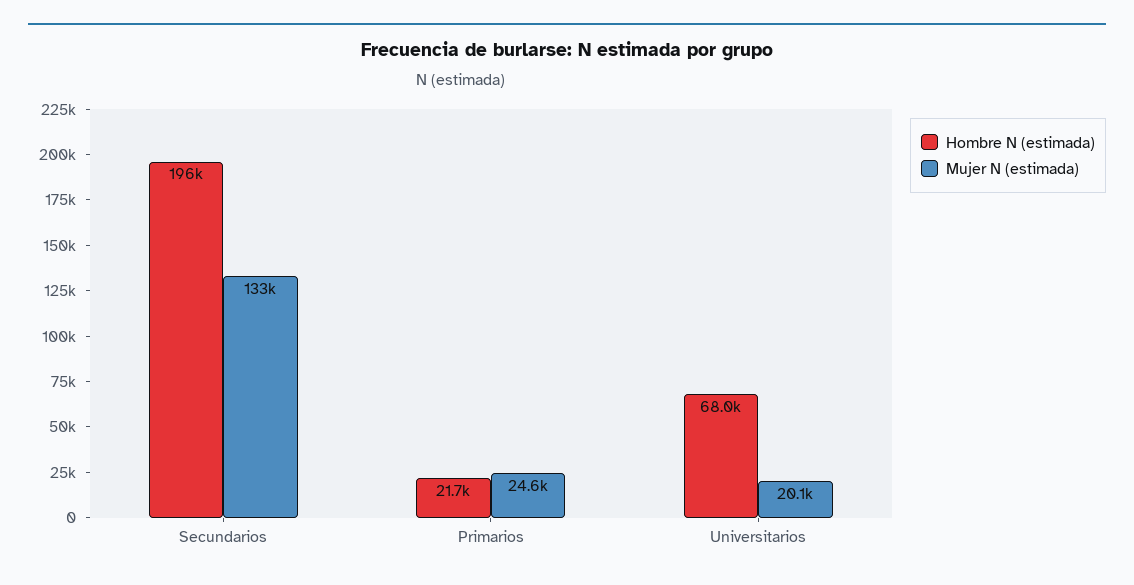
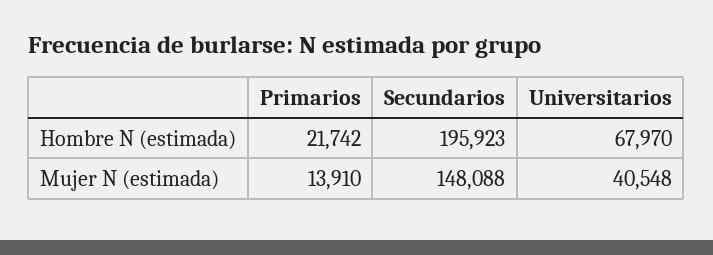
Mujer N (estimada), Secundarios: 133000 -> 148088
Mujer N (estimada), Primarios: 24600 -> 13910
Mujer N (estimada), Universitarios: 20100 -> 40548

